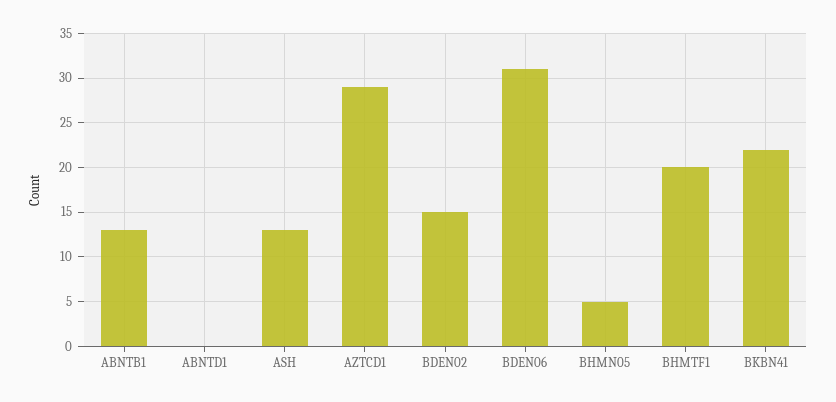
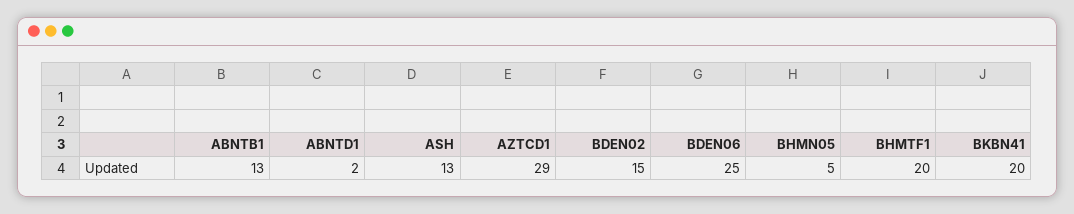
ABNTD1: 0 -> 2
BDEN06: 31 -> 25
BKBN41: 22 -> 20

